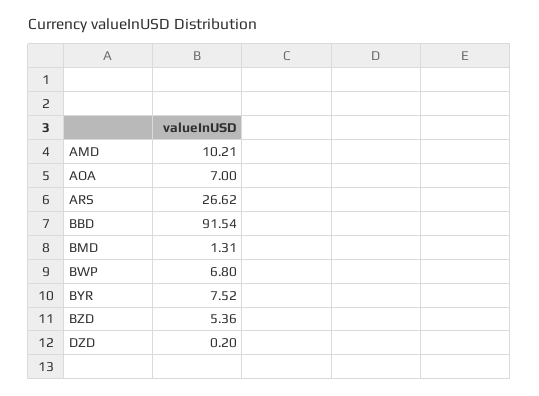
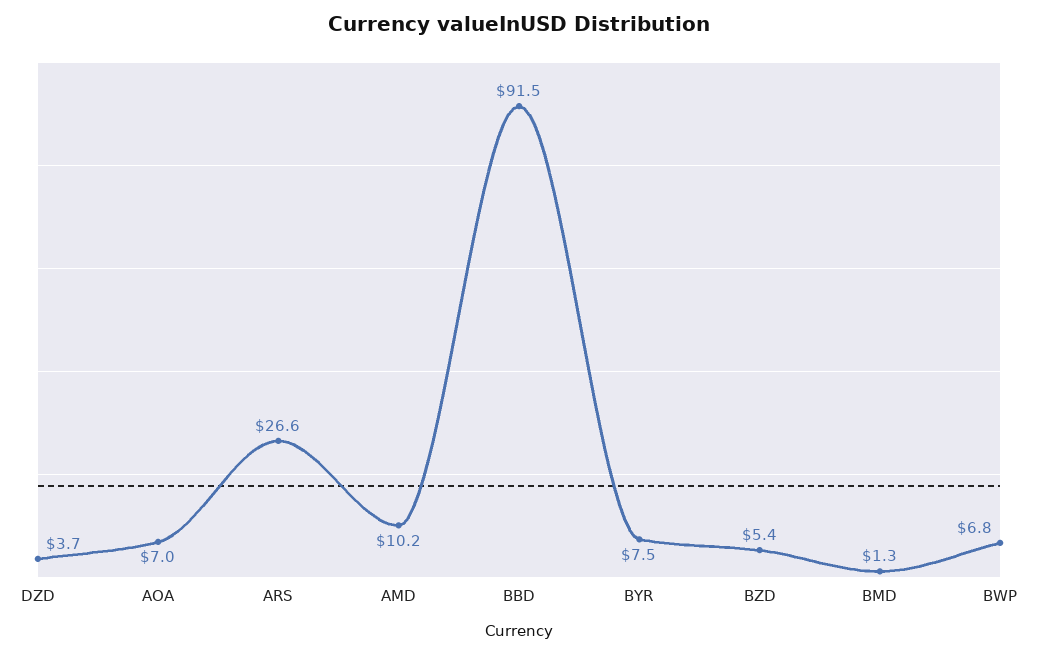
DZD: 0.2 -> 3.7

